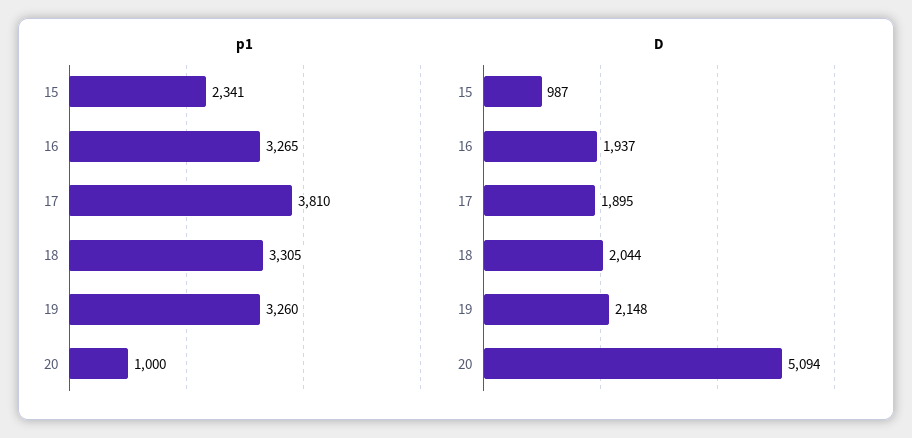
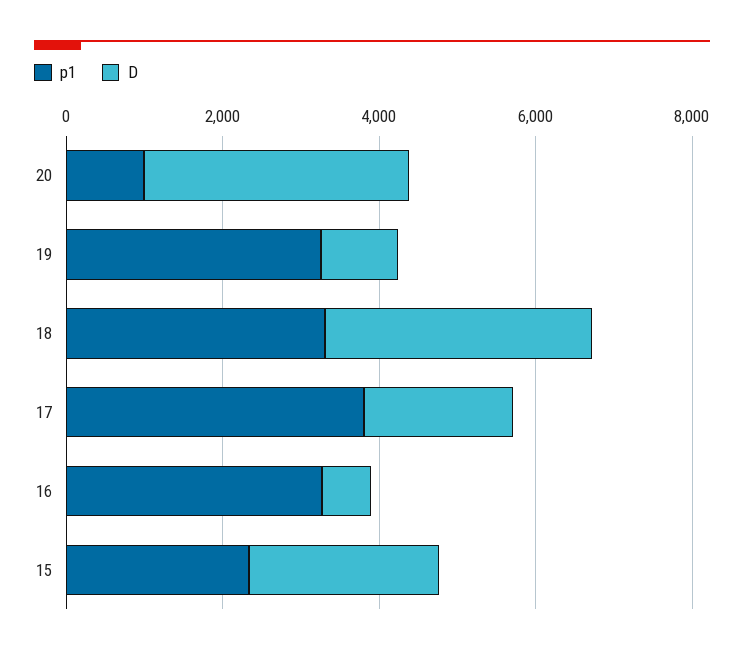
D, 15: 987 -> 2500
D, 16: 1937 -> 500
D, 18: 2044 -> 3500
D, 19: 2148 -> 1000
D, 20: 5094 -> 3500

